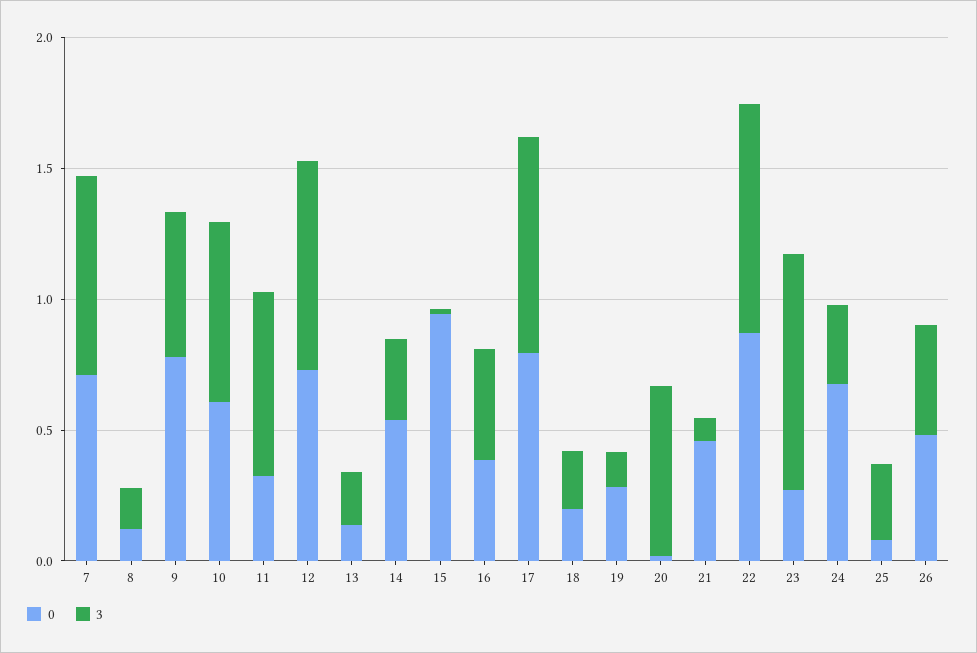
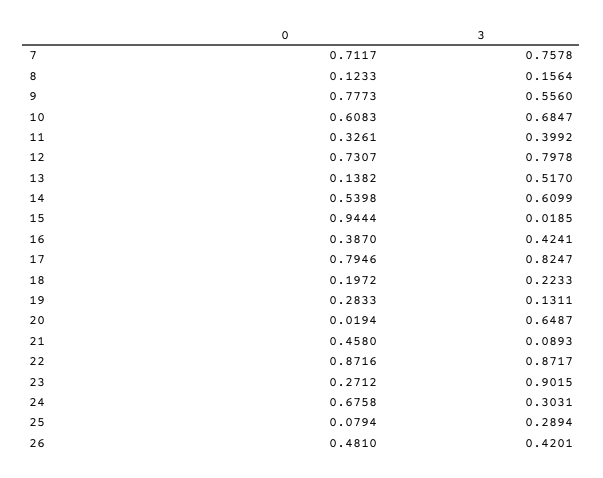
3, 11: 0.7 -> 0.3992
3, 13: 0.2 -> 0.517
3, 14: 0.3 -> 0.6099

